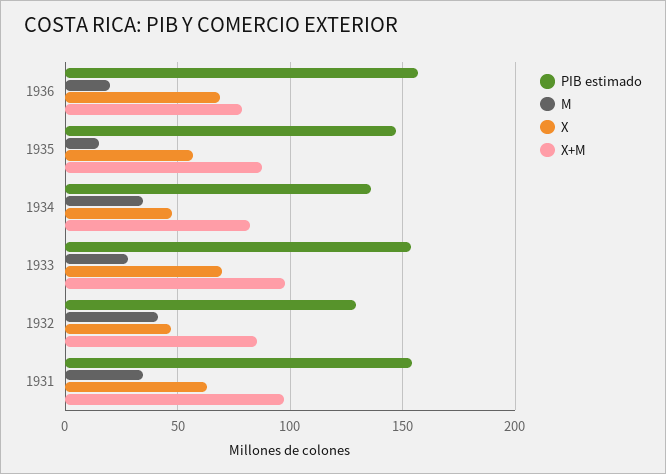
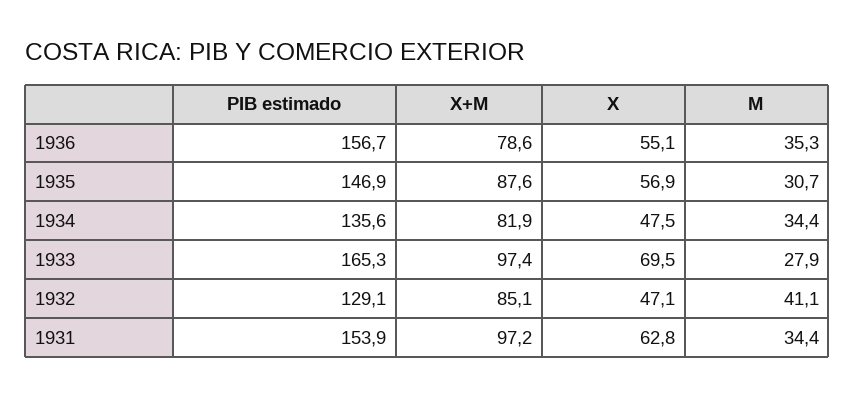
M, 1936: 20 -> 35.3
X, 1936: 70 -> 55.1
M, 1935: 15 -> 30.7
PIB estimado, 1933: 155 -> 165.3

